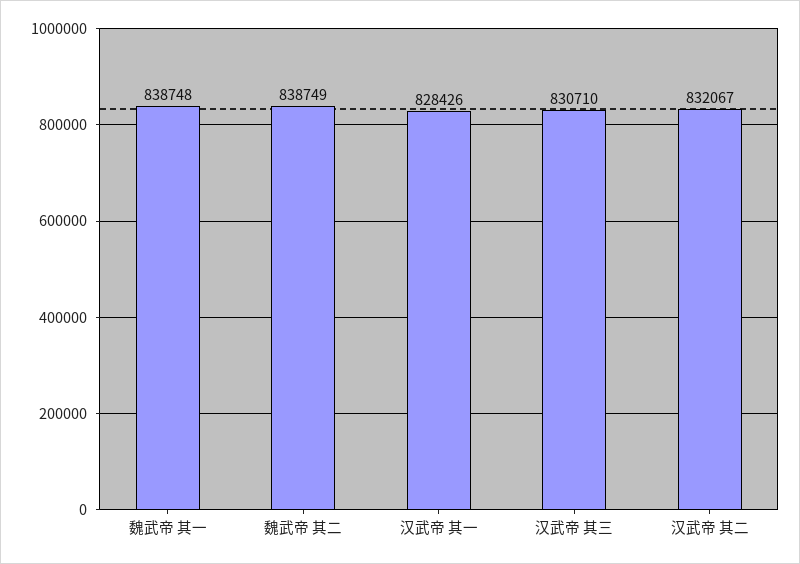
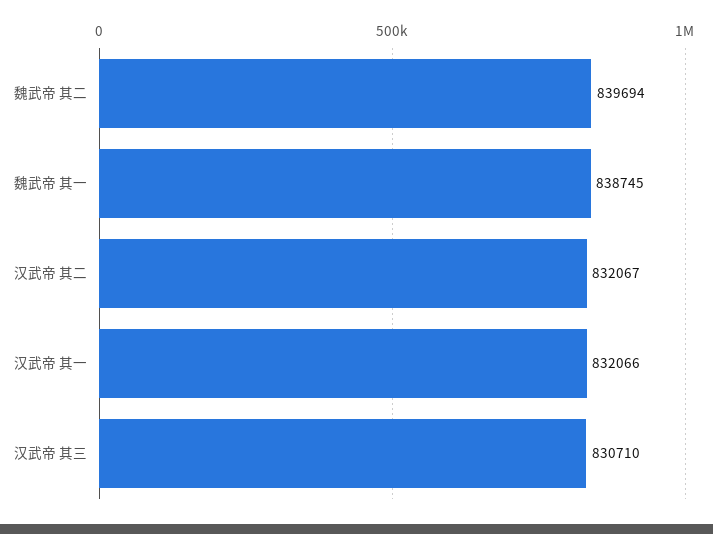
魏武帝 其一: 838748 -> 838745
魏武帝 其二: 838749 -> 839694
汉武帝 其一: 828426 -> 832066

